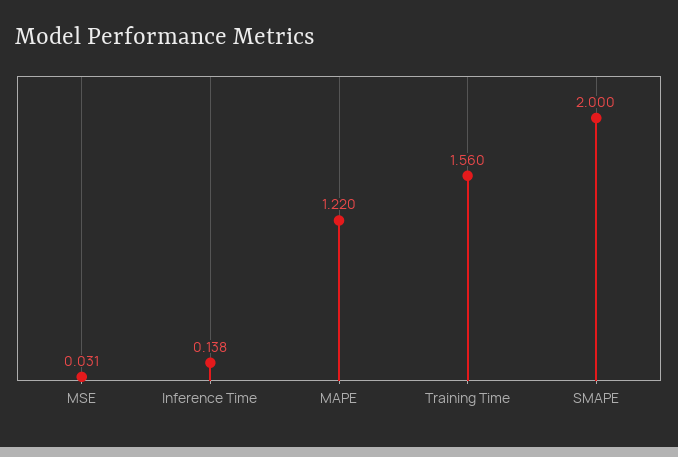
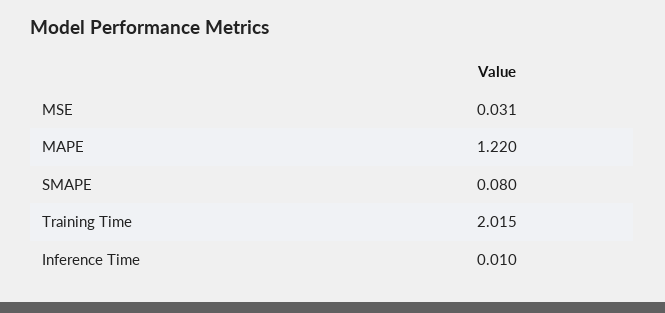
Inference Time: 0.138 -> 0.01
Training Time: 1.56 -> 2.015
SMAPE: 2 -> 0.08

